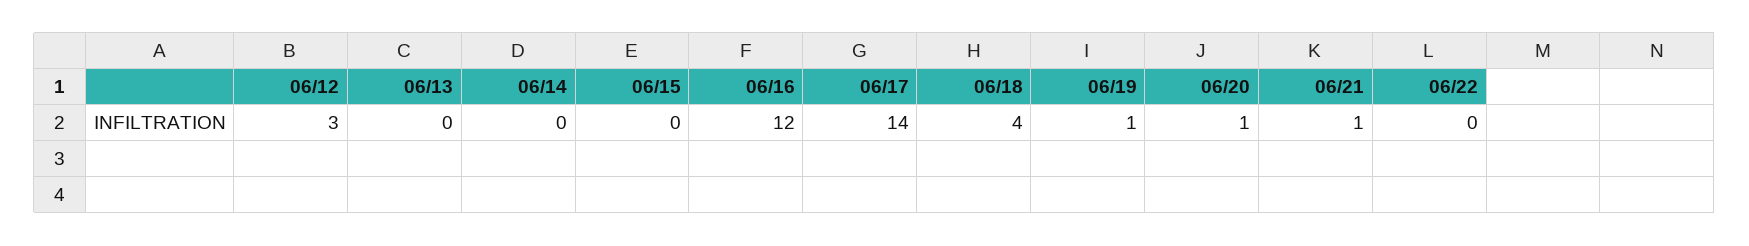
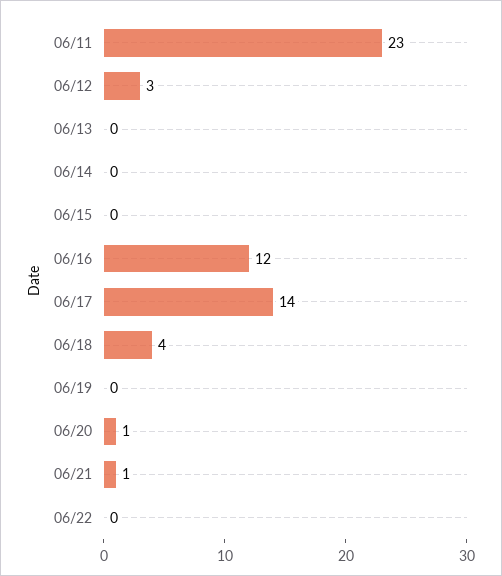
06/19: 1 -> 0
06/11: none -> 23

